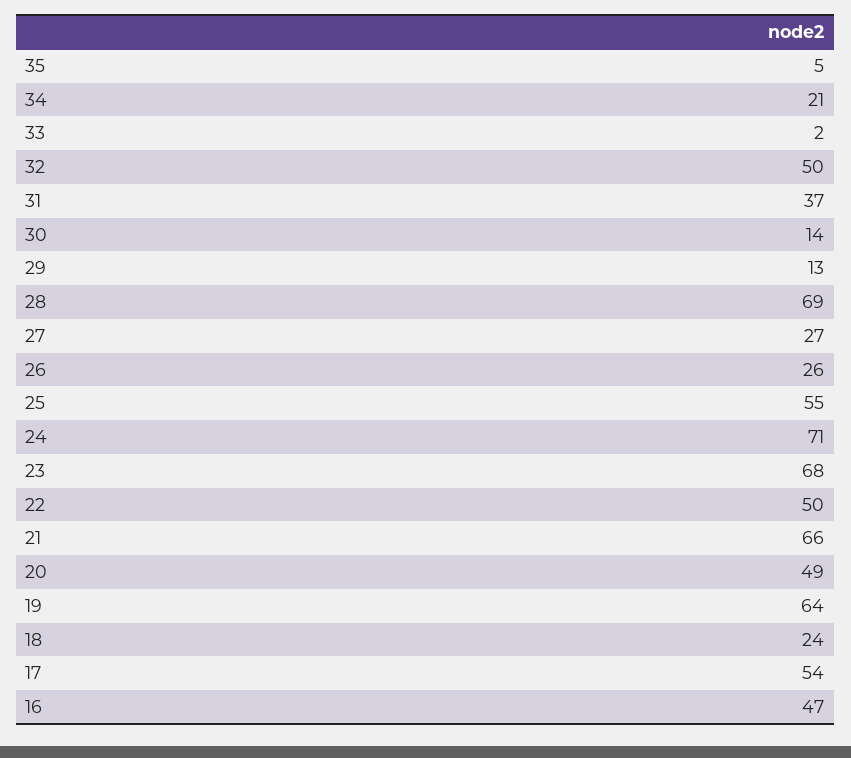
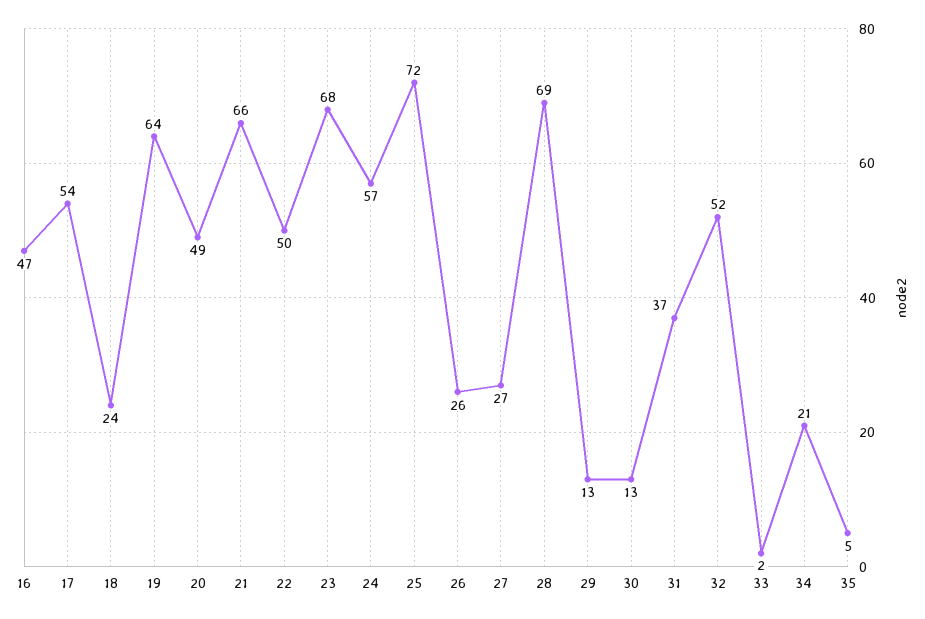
32: 50 -> 52
30: 14 -> 13
25: 55 -> 72
24: 71 -> 57

